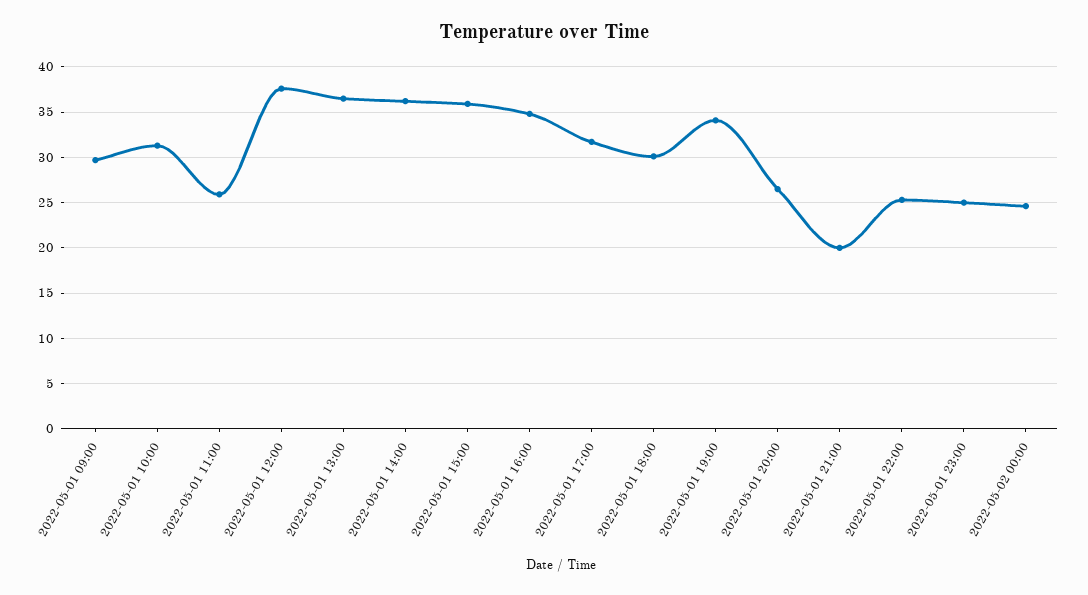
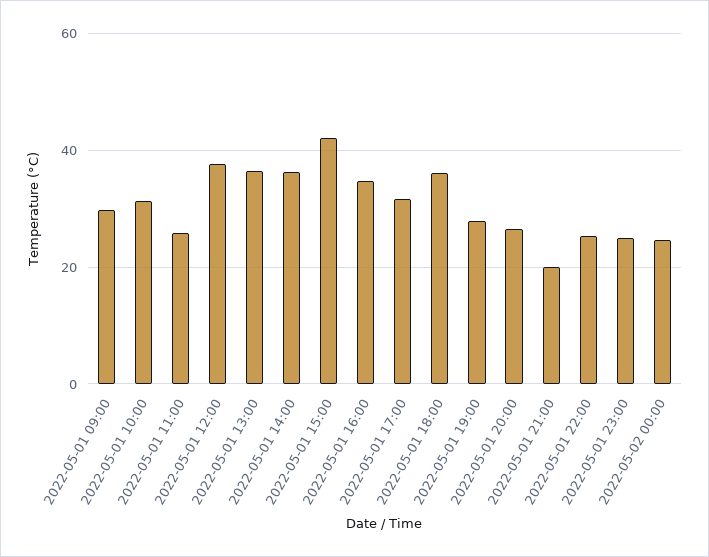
2022-05-01 15:00: 36 -> 42
2022-05-01 18:00: 30 -> 36
2022-05-01 19:00: 34 -> 28

